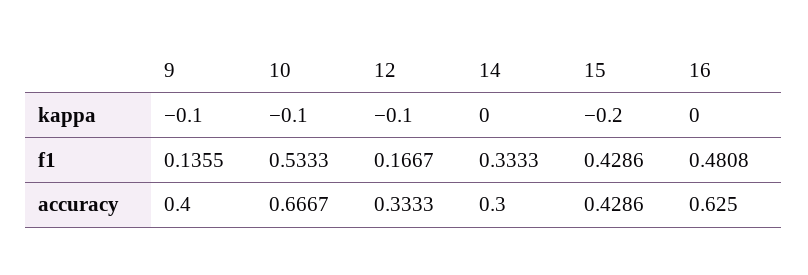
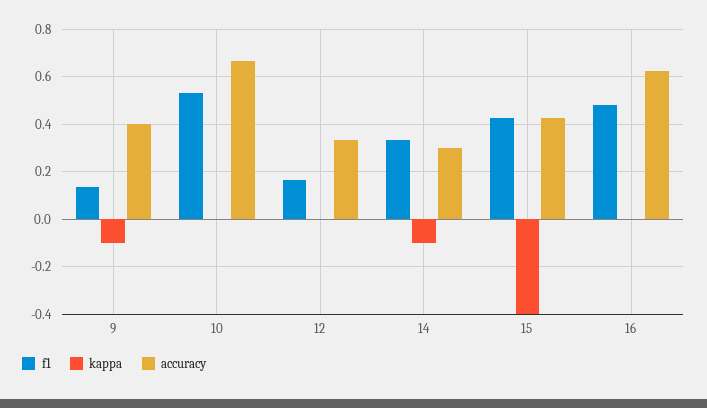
kappa, 10: -0.1 -> 0
kappa, 12: -0.1 -> 0
kappa, 14: 0 -> -0.1
kappa, 15: -0.2 -> -0.4

